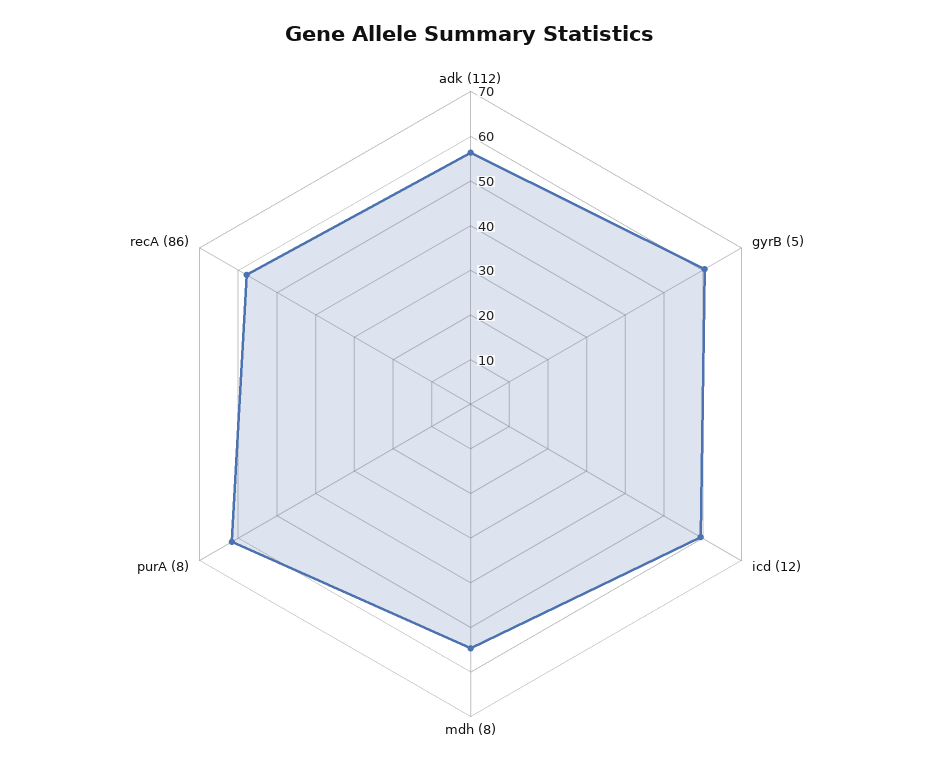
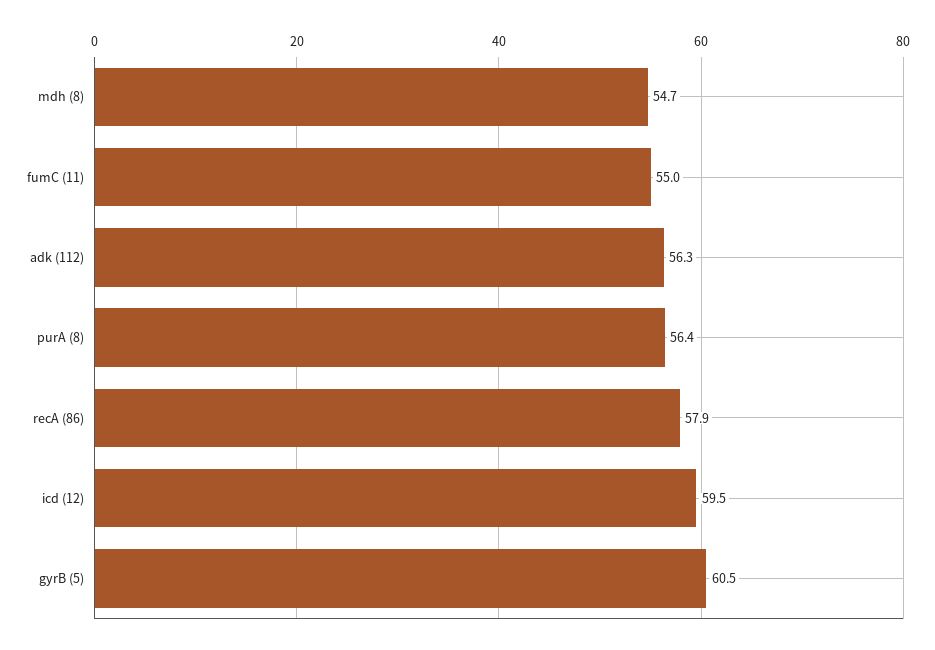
purA (8): 62 -> 56.4
fumC (11): none -> 55

